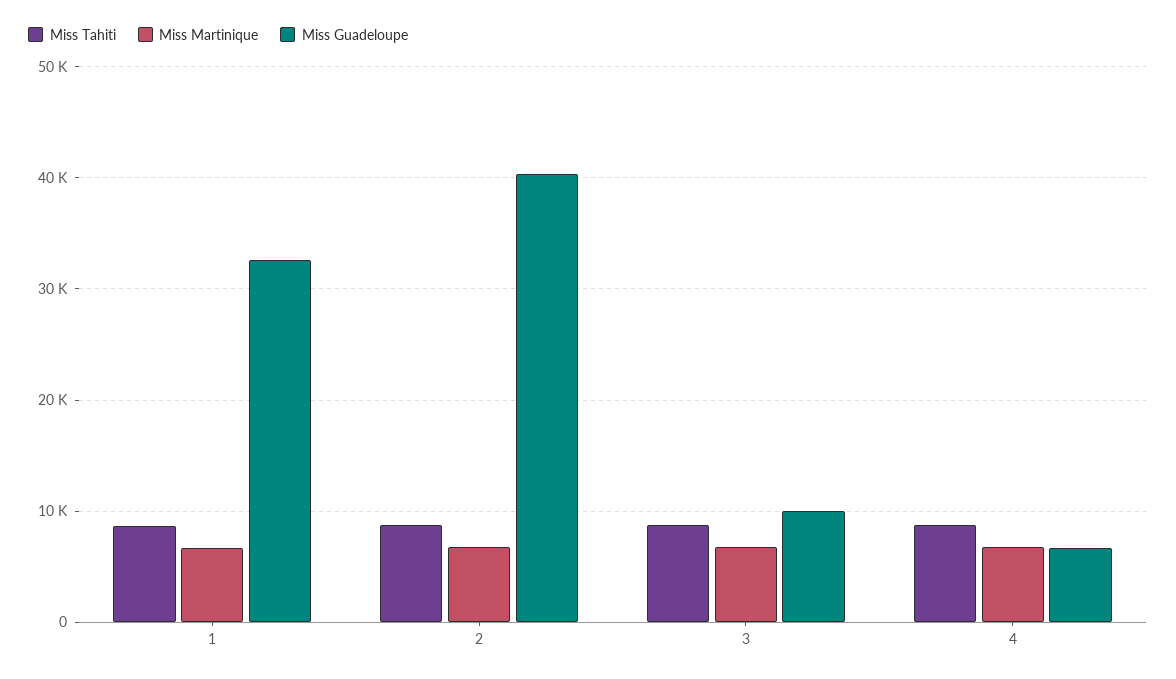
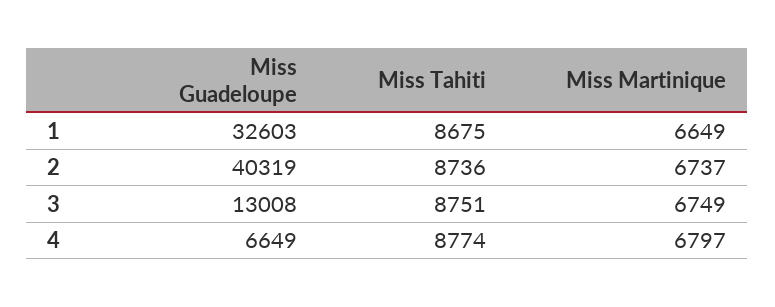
Miss Guadeloupe, 3: 10000 -> 13008

